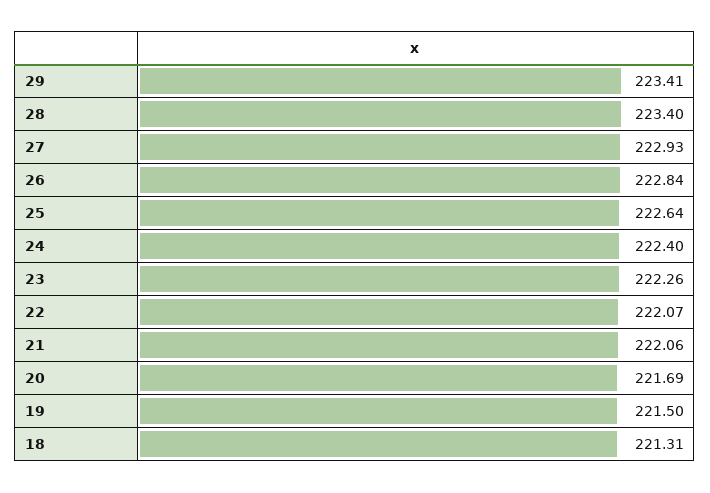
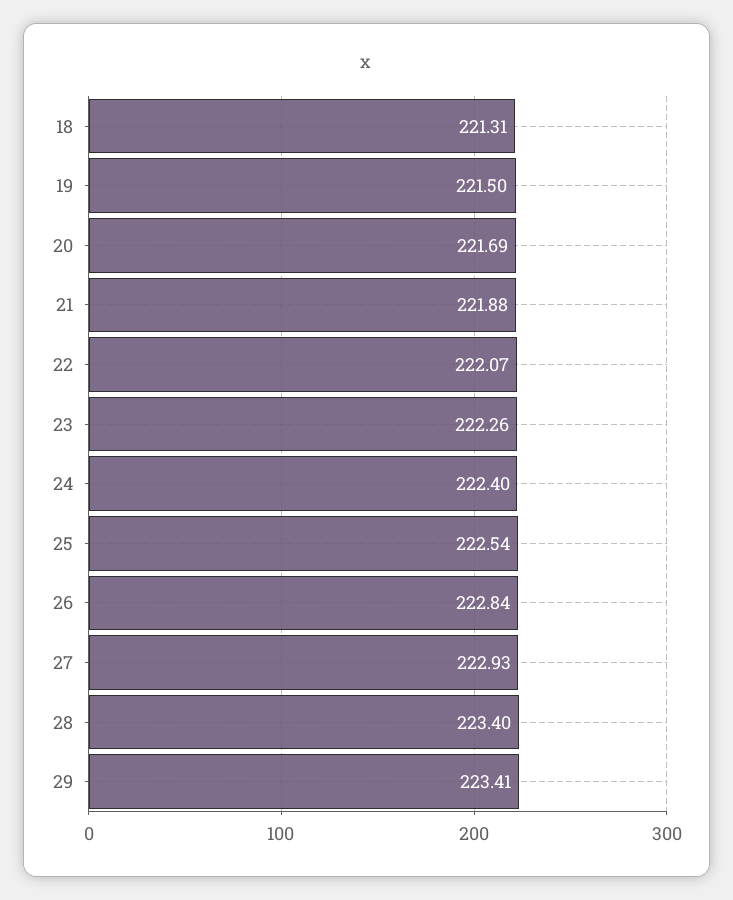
25: 222.64 -> 222.54
21: 222.06 -> 221.88

